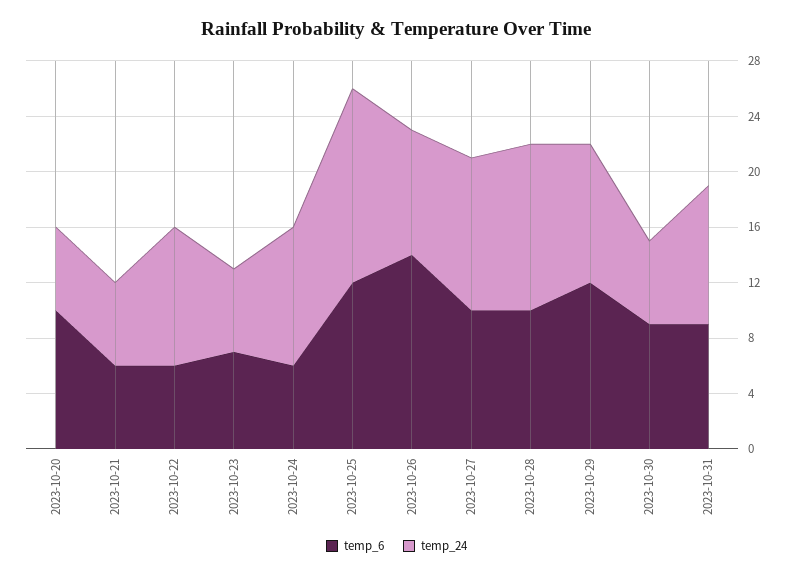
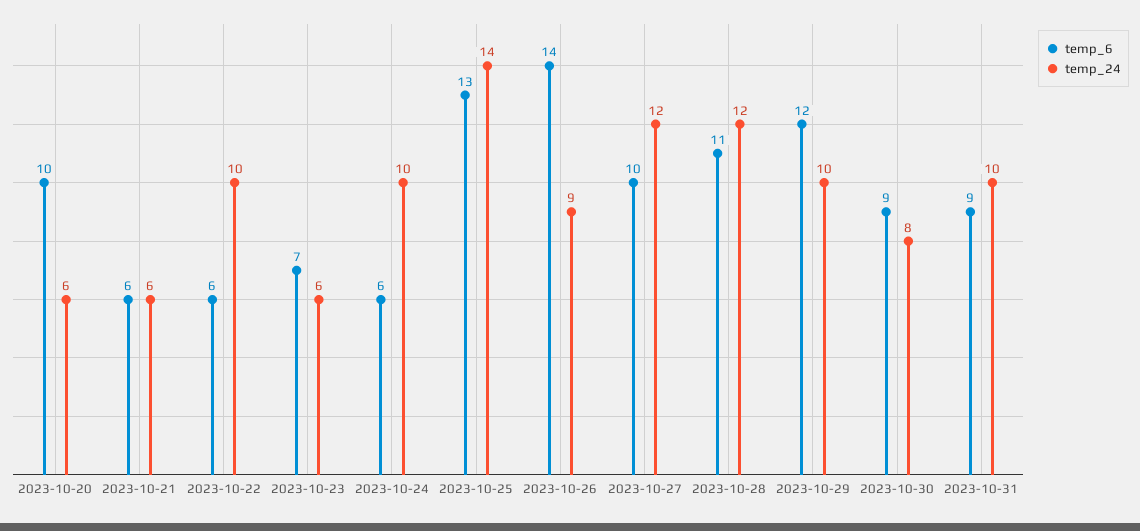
temp_6, 2023-10-25: 12 -> 13
temp_24, 2023-10-27: 11 -> 12
temp_6, 2023-10-28: 10 -> 11
temp_24, 2023-10-30: 6 -> 8

